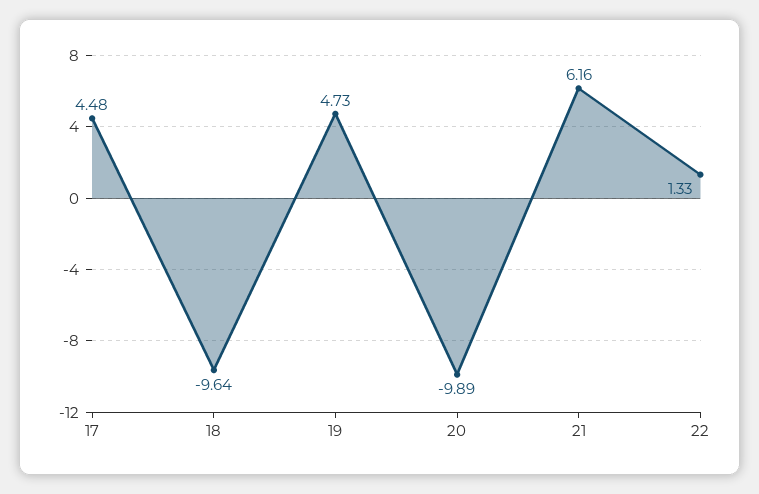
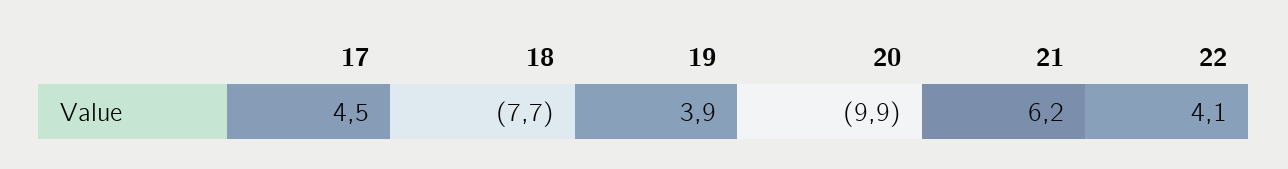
18: -9.64 -> -7.7
19: 4.73 -> 3.9
22: 1.33 -> 4.1

